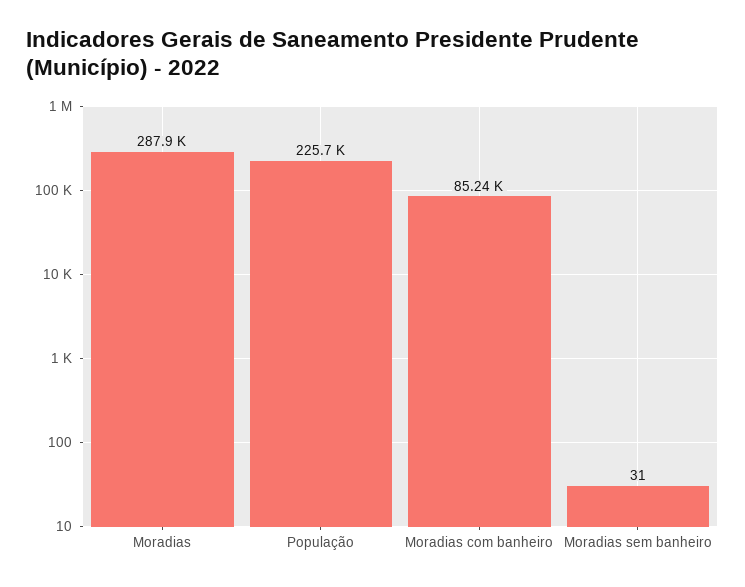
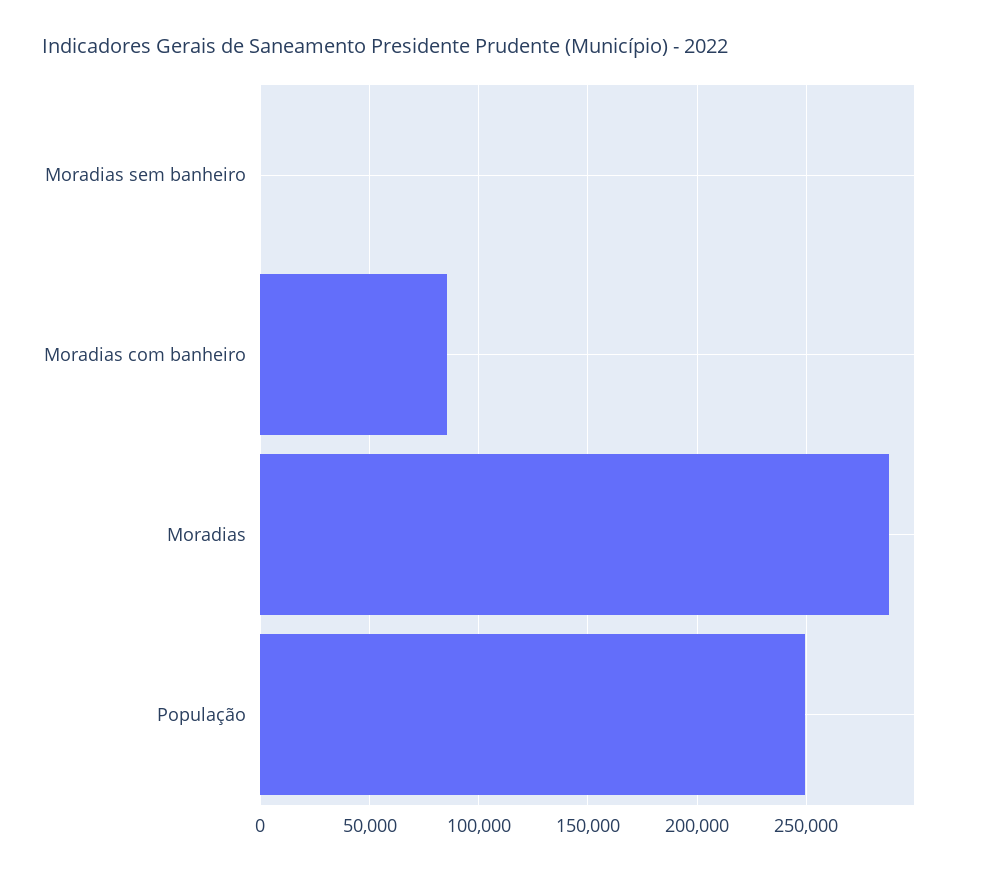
População: 225700 -> 250000

